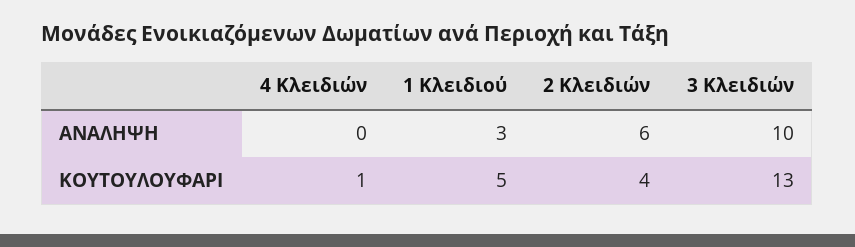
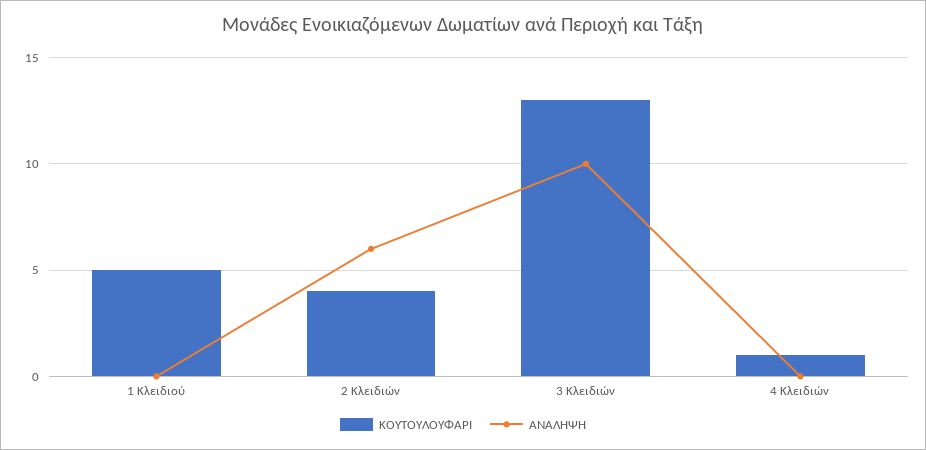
ΑΝΑΛΗΨΗ, 1 Κλειδιού: 3 -> 0

